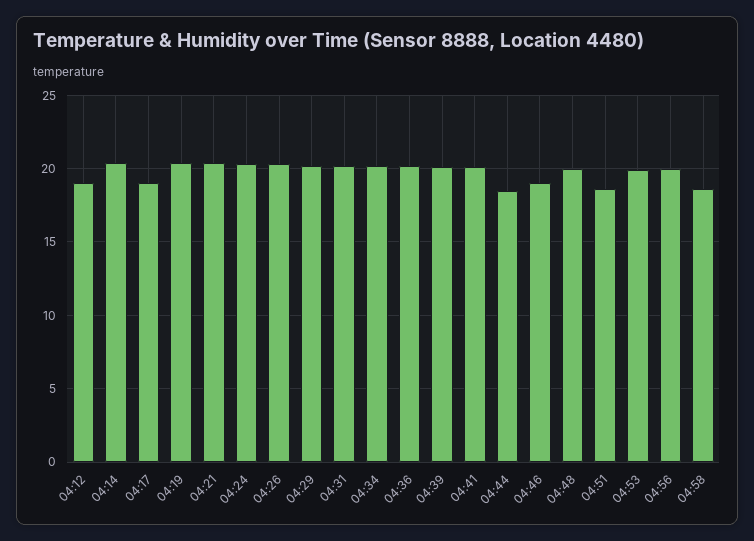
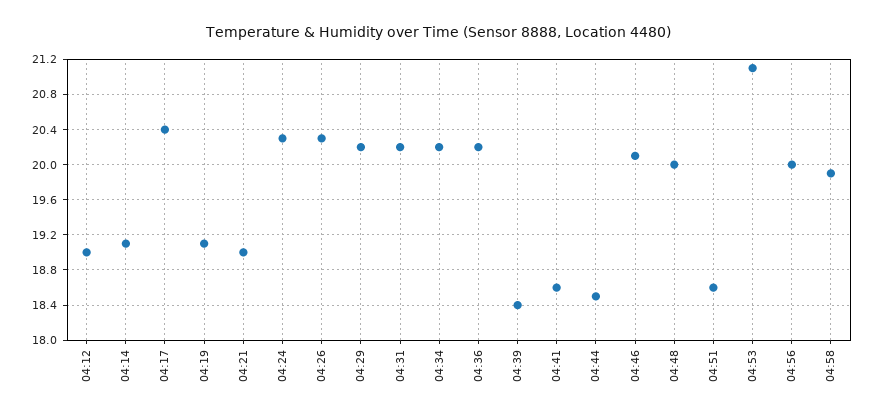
04:14: 20.5 -> 19.1
04:17: 19 -> 20.4
04:19: 20.5 -> 19.1
04:21: 20.5 -> 19
04:39: 20 -> 18.4
04:41: 20 -> 18.6
04:46: 19 -> 20.1
04:53: 20 -> 21.1
04:58: 18.5 -> 19.9

